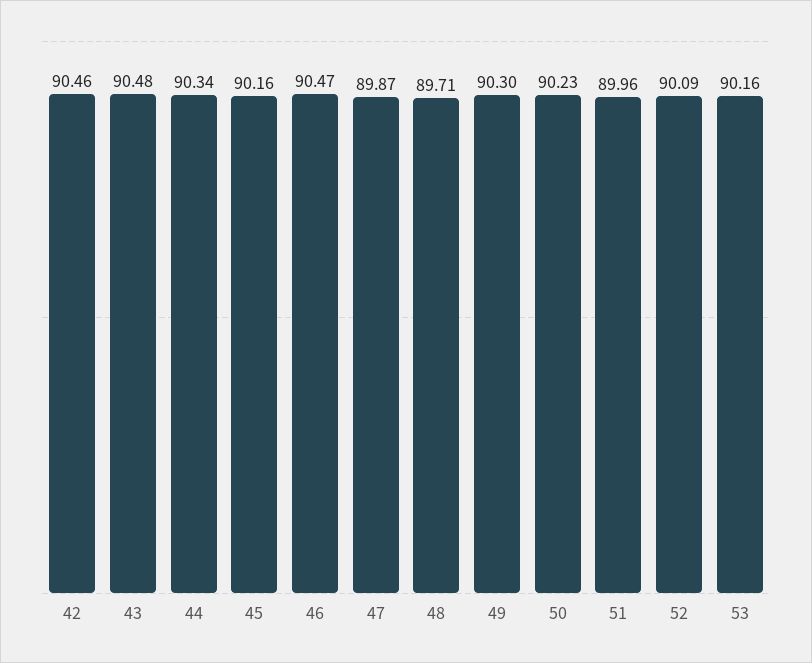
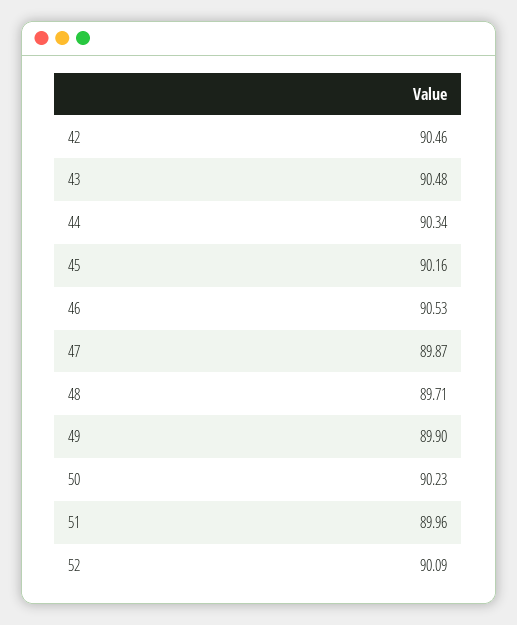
46: 90.47 -> 90.53
49: 90.3 -> 89.9
53: 90.16 -> none

